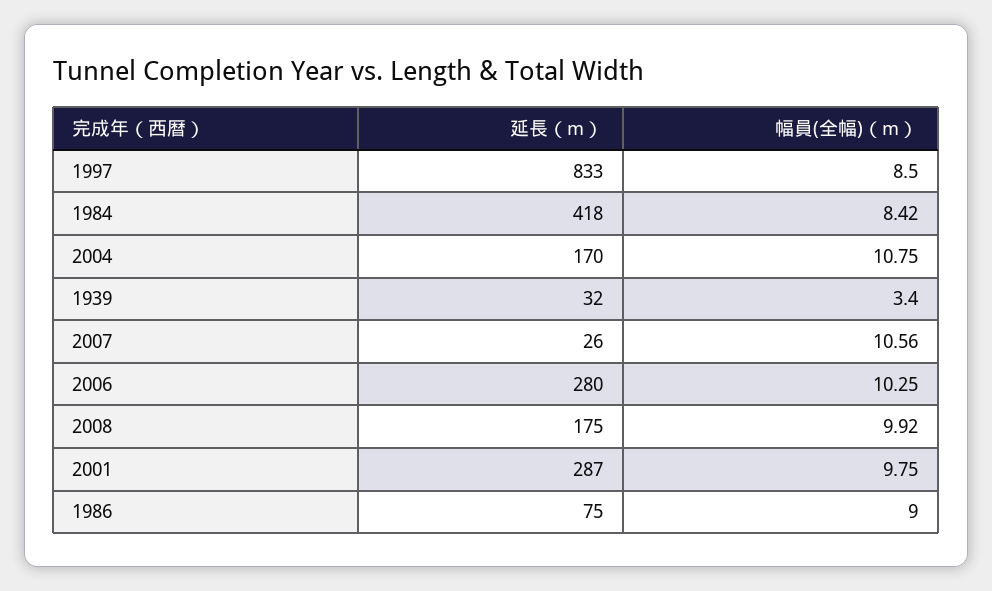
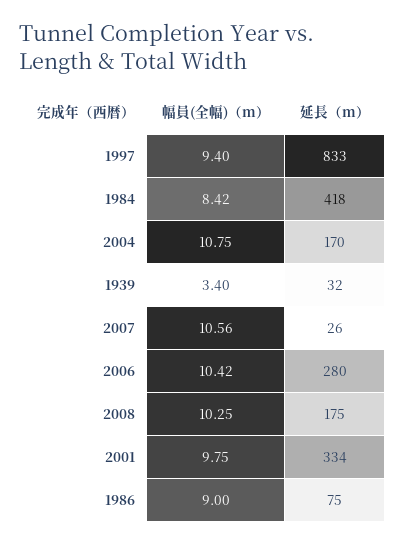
幅員(全幅)（m）, 1997: 8.5 -> 9.4
幅員(全幅)（m）, 2006: 10.25 -> 10.42
幅員(全幅)（m）, 2008: 9.92 -> 10.25
延長（m）, 2001: 287 -> 334

